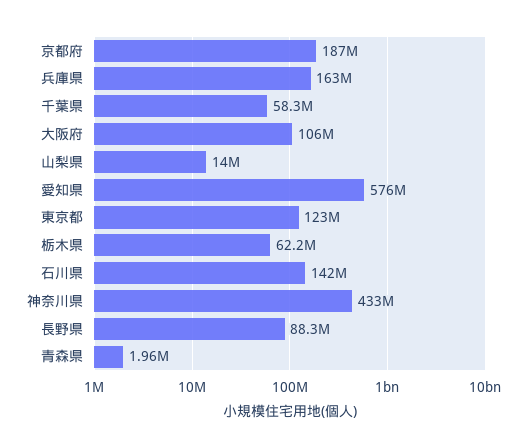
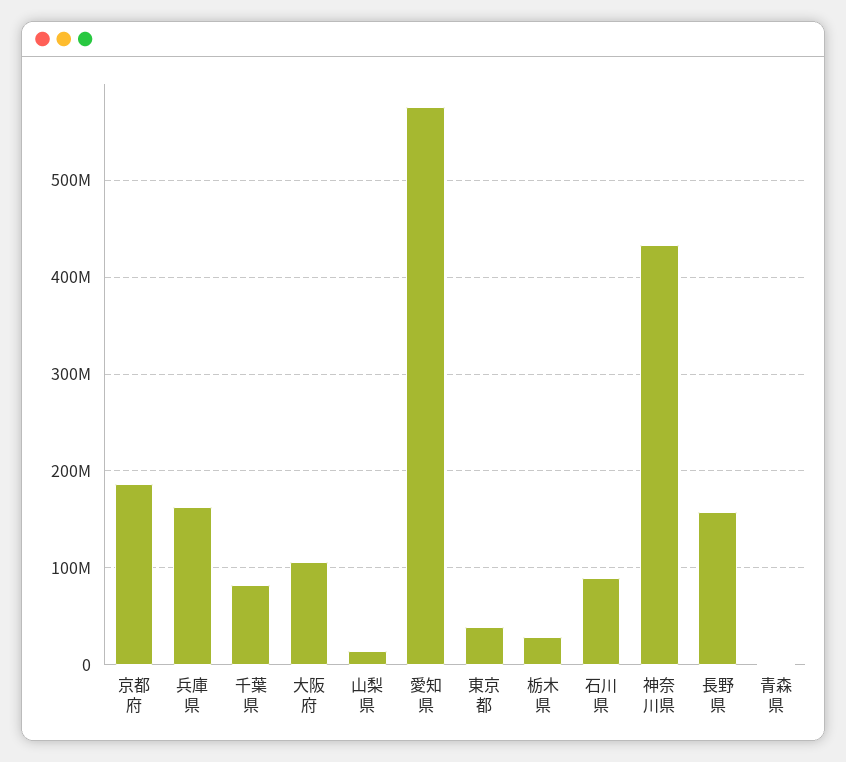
千葉県: 58300000 -> 80000000
東京都: 123000000 -> 40000000
栃木県: 62200000 -> 30000000
石川県: 142000000 -> 90000000
長野県: 88300000 -> 160000000

